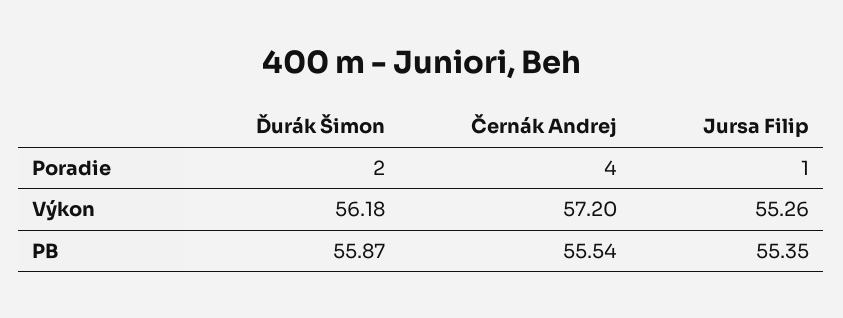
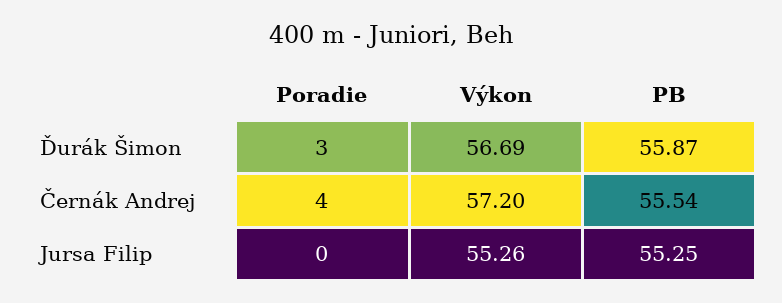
Ďurák Šimon, Poradie: 2 -> 3
Jursa Filip, Poradie: 1 -> 0
Ďurák Šimon, Výkon: 56.18 -> 56.69
Jursa Filip, PB: 55.35 -> 55.25

